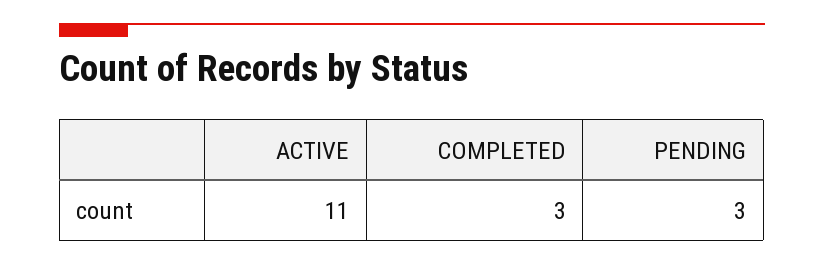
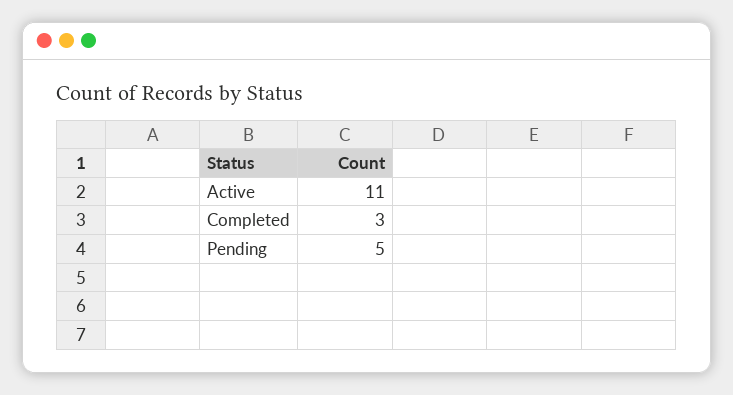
PENDING: 3 -> 5

